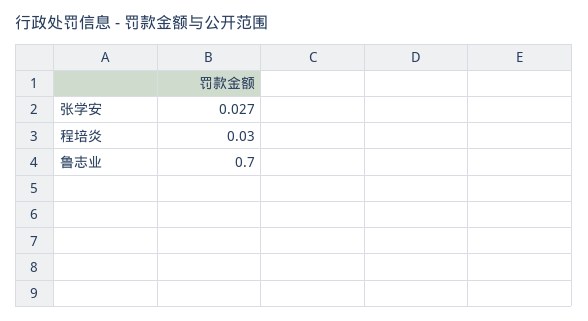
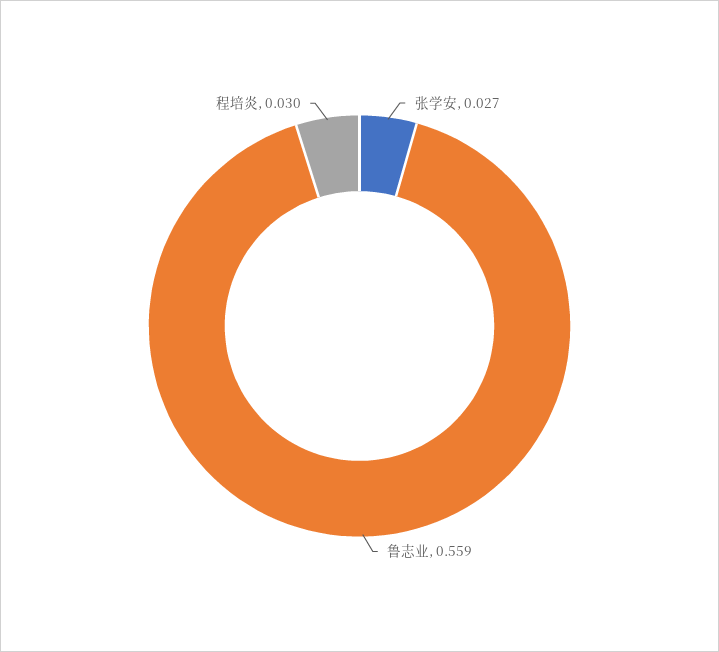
鲁志业: 0.7 -> 0.559

